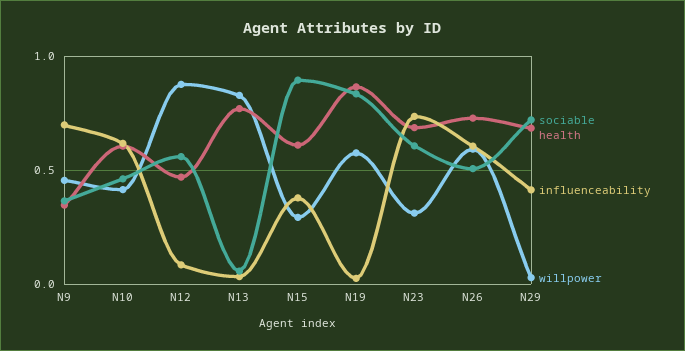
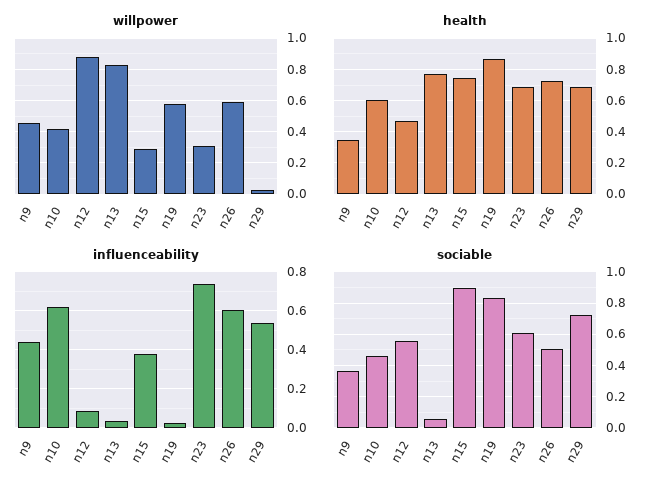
influenceability, N9: 0.7 -> 0.45
health, N15: 0.6 -> 0.75
influenceability, N29: 0.4 -> 0.55

